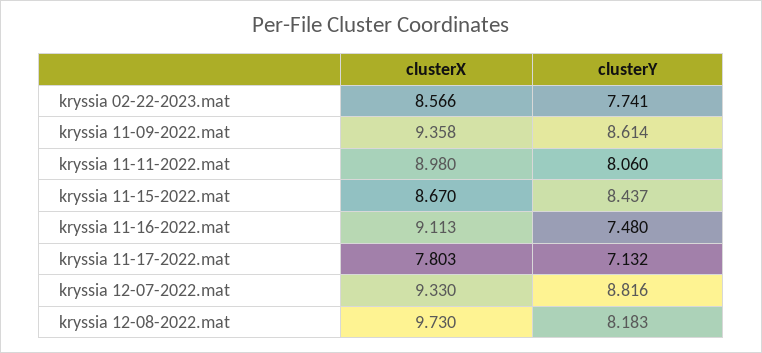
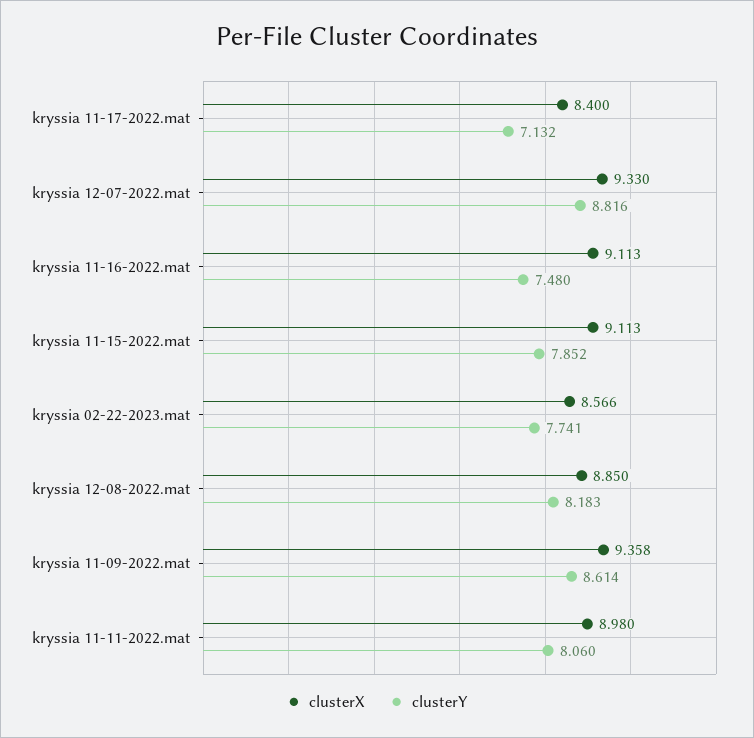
clusterX, kryssia 11-15-2022.mat: 8.67 -> 9.113
clusterY, kryssia 11-15-2022.mat: 8.437 -> 7.852
clusterX, kryssia 11-17-2022.mat: 7.803 -> 8.4
clusterX, kryssia 12-08-2022.mat: 9.73 -> 8.85

